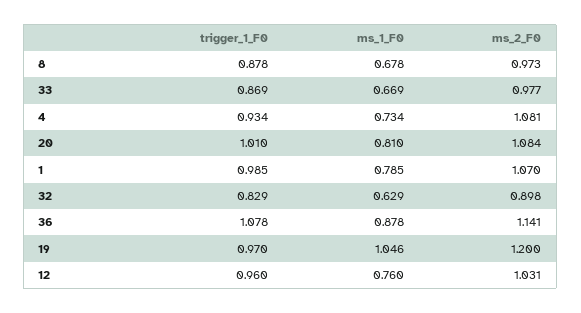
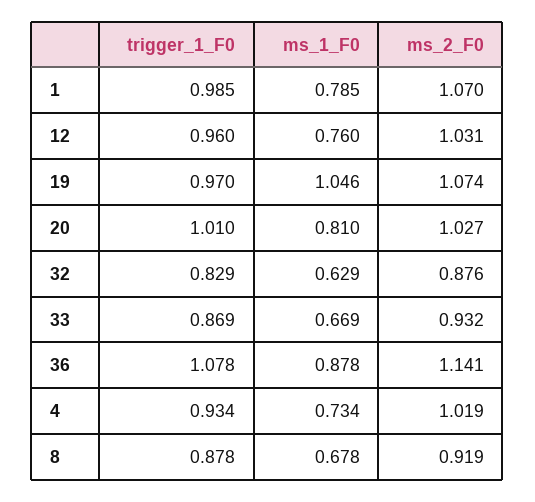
ms_2_F0, 8: 0.973 -> 0.919
ms_2_F0, 33: 0.977 -> 0.932
ms_2_F0, 4: 1.081 -> 1.019
ms_2_F0, 20: 1.084 -> 1.027
ms_2_F0, 32: 0.898 -> 0.876
ms_2_F0, 19: 1.2 -> 1.074

